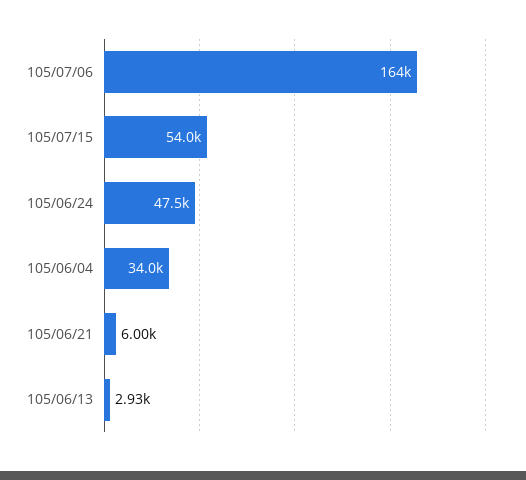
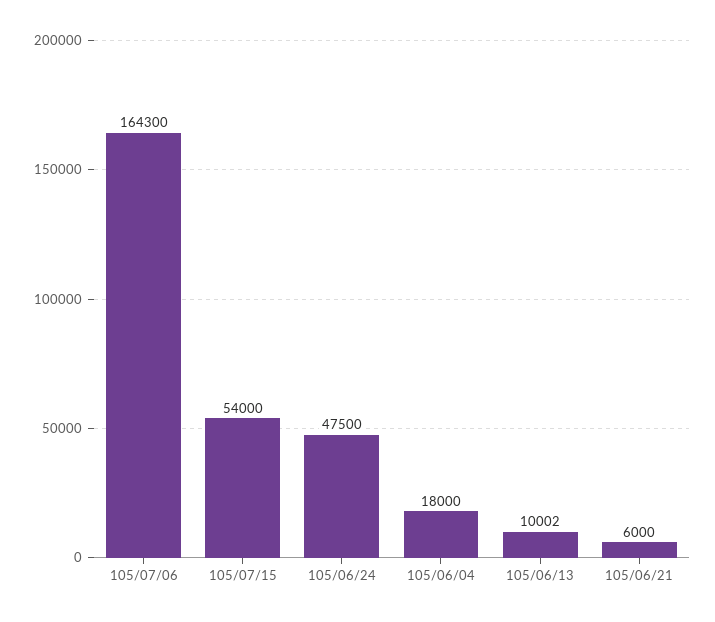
105/06/04: 34000 -> 18000
105/06/13: 2930 -> 10002

